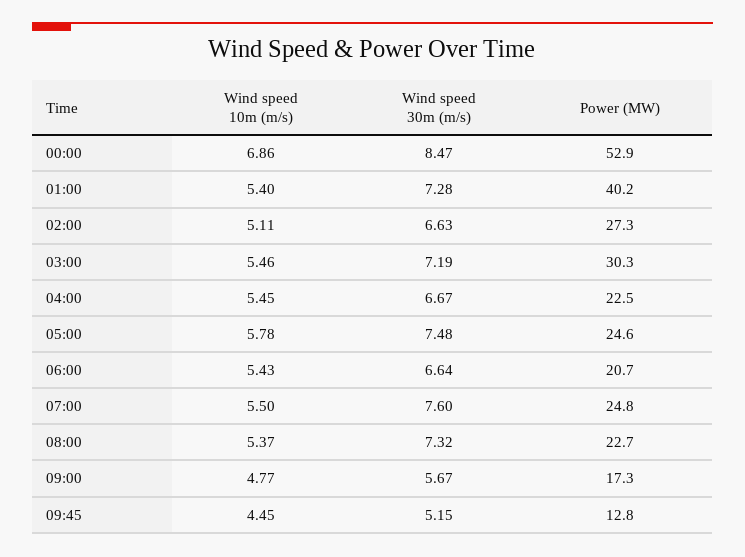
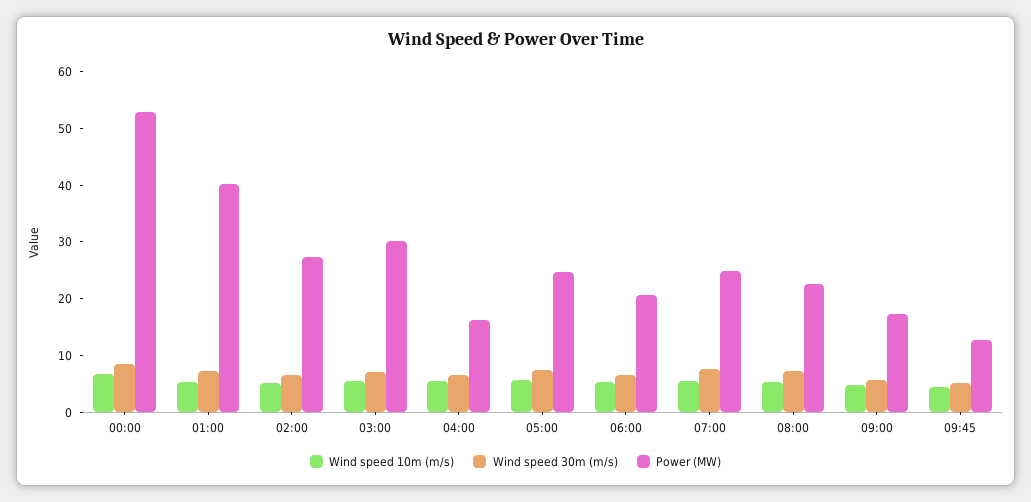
Power (MW), 04:00: 22.5 -> 16

